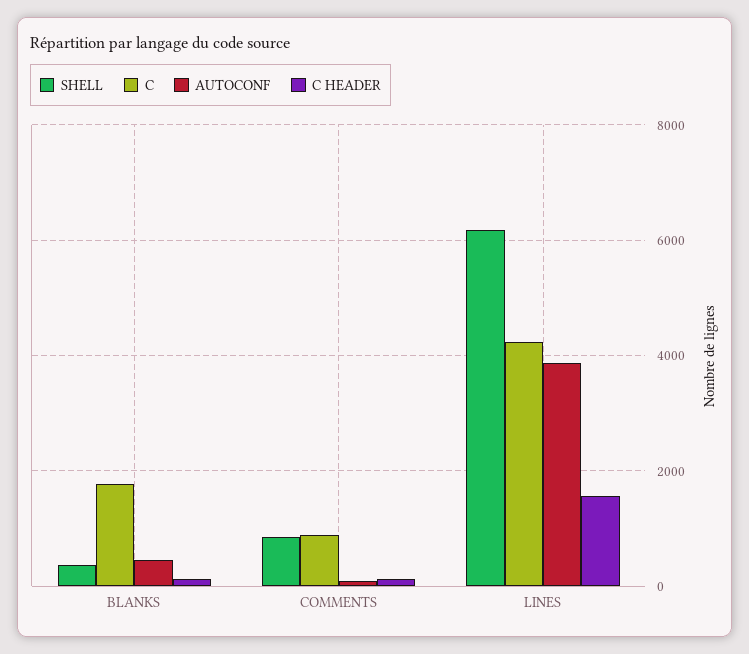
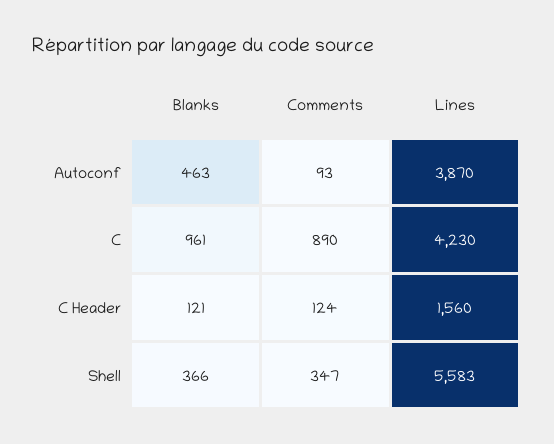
C, BLANKS: 1800 -> 961
SHELL, COMMENTS: 800 -> 347
SHELL, LINES: 6200 -> 5583

